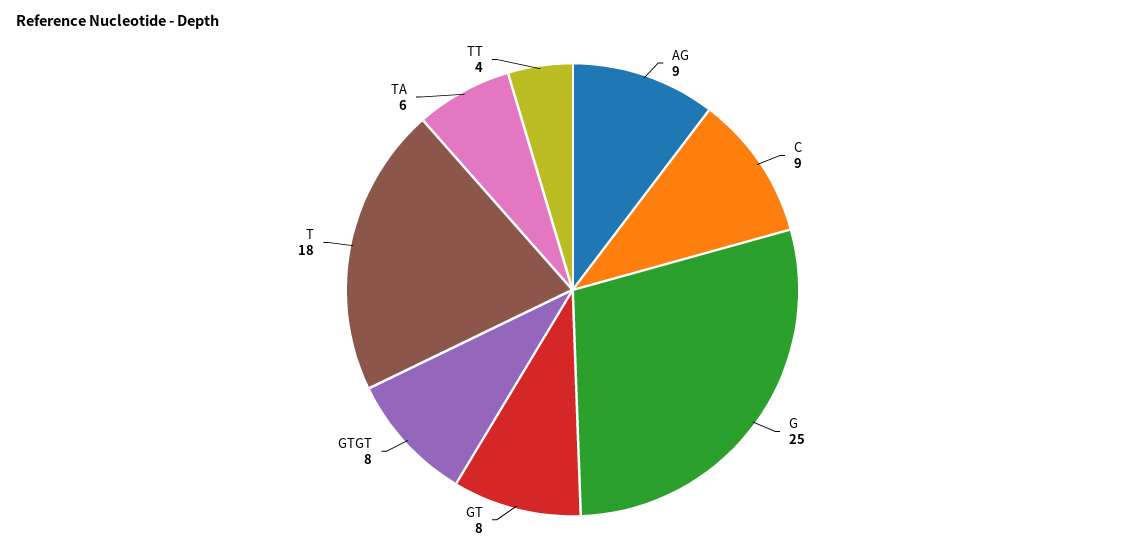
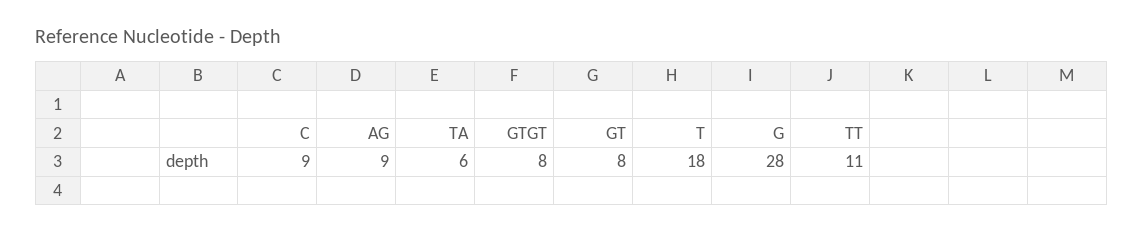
G: 25 -> 28
TT: 4 -> 11

